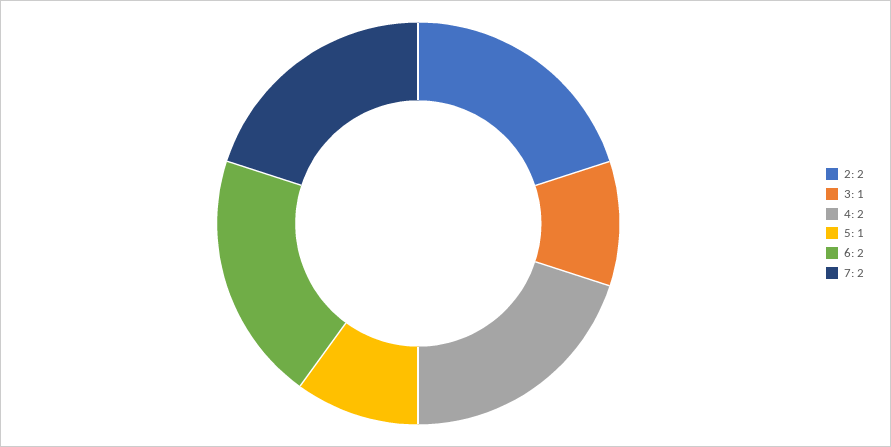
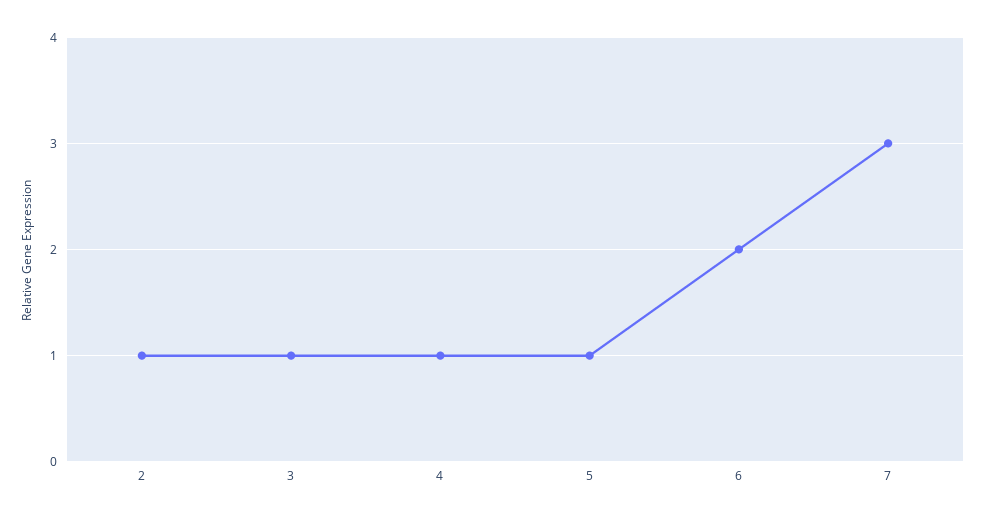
2: 2 -> 1
4: 2 -> 1
7: 2 -> 3

